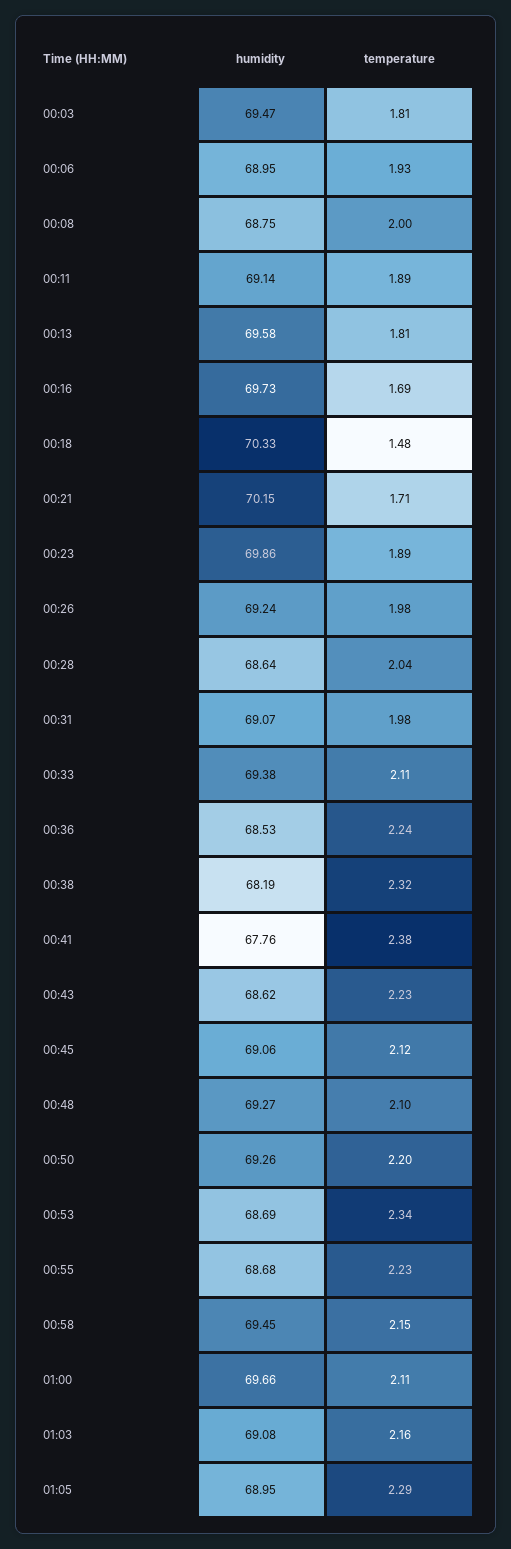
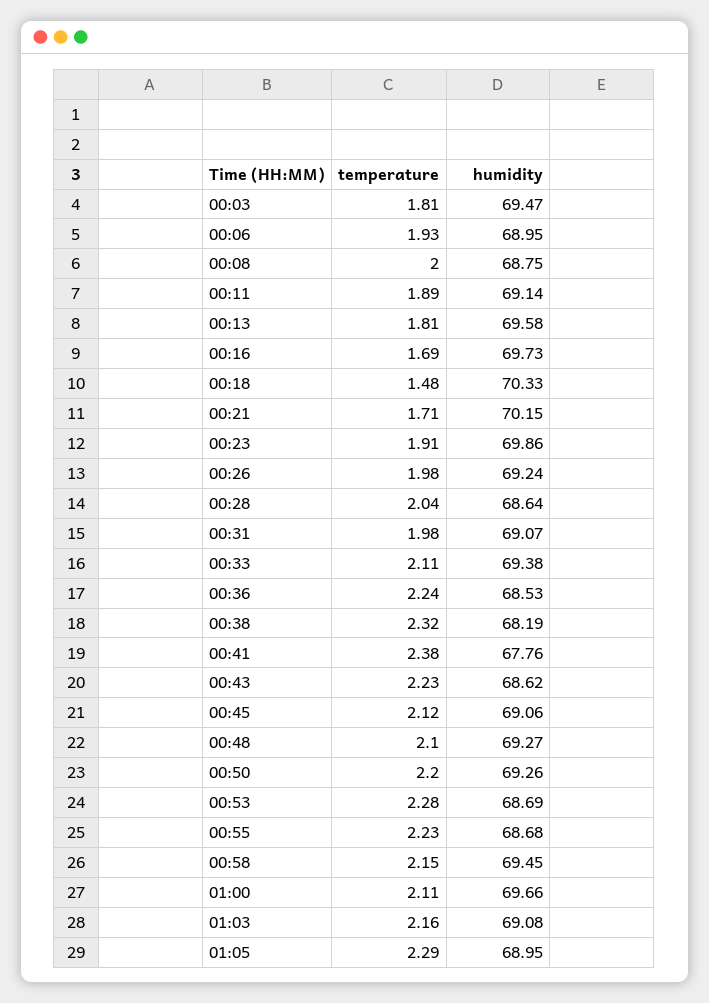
temperature, 00:23: 1.89 -> 1.91
temperature, 00:53: 2.34 -> 2.28

